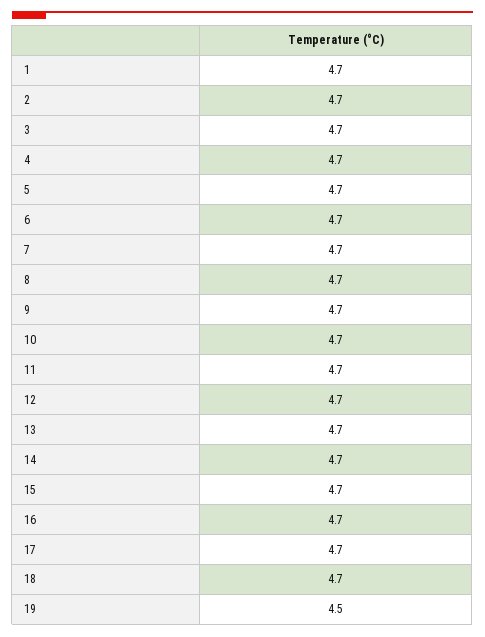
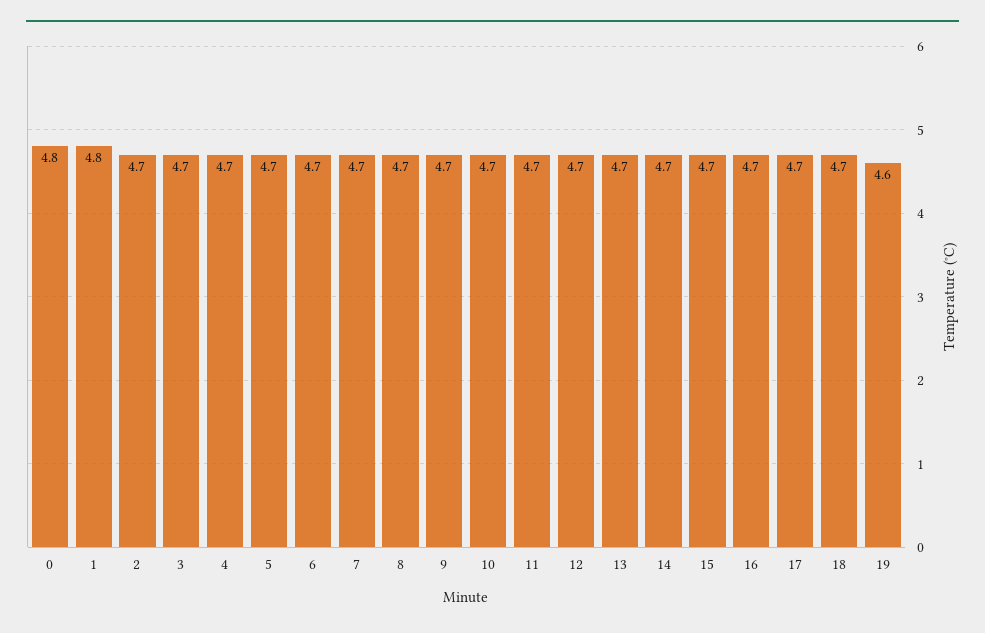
1: 4.7 -> 4.8
19: 4.5 -> 4.6
0: none -> 4.8

